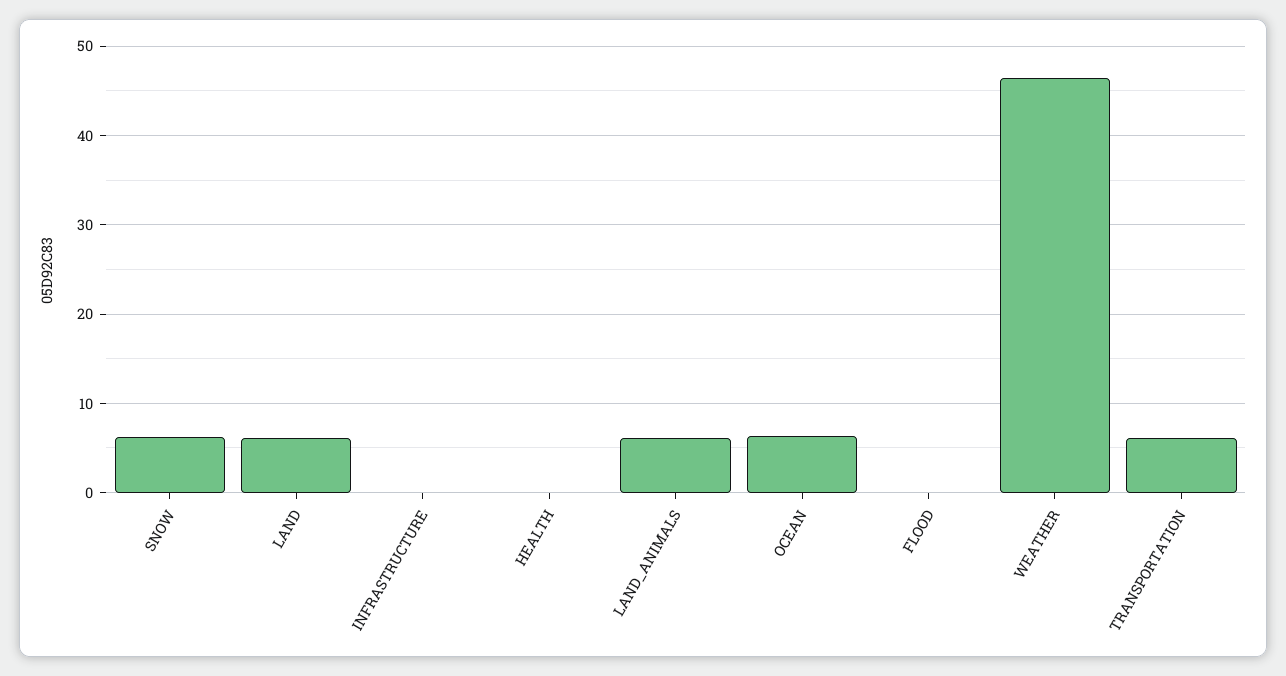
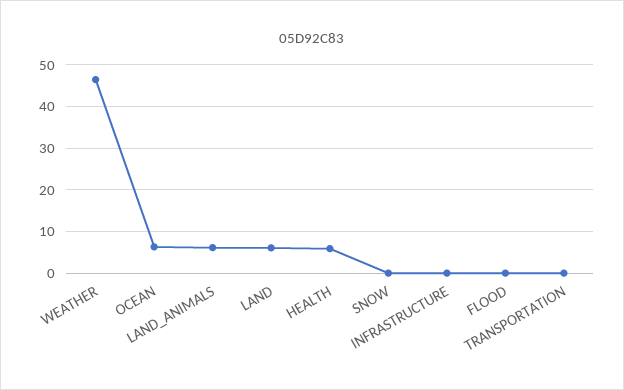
SNOW: 6 -> 0
HEALTH: 0 -> 6
TRANSPORTATION: 6 -> 0

